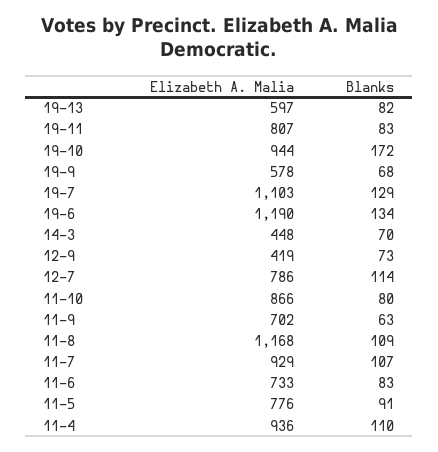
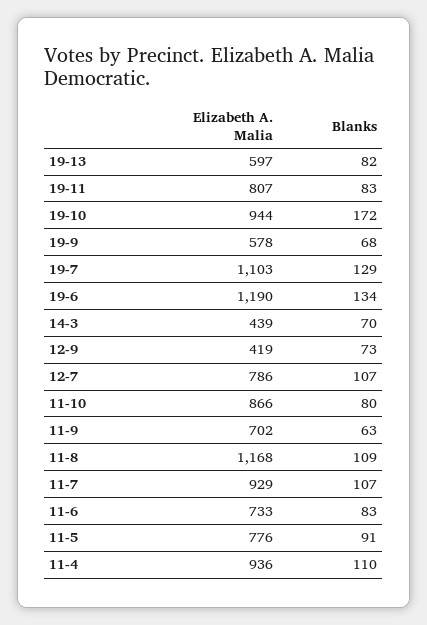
Elizabeth A. Malia, 14-3: 448 -> 439
Blanks, 12-7: 114 -> 107

